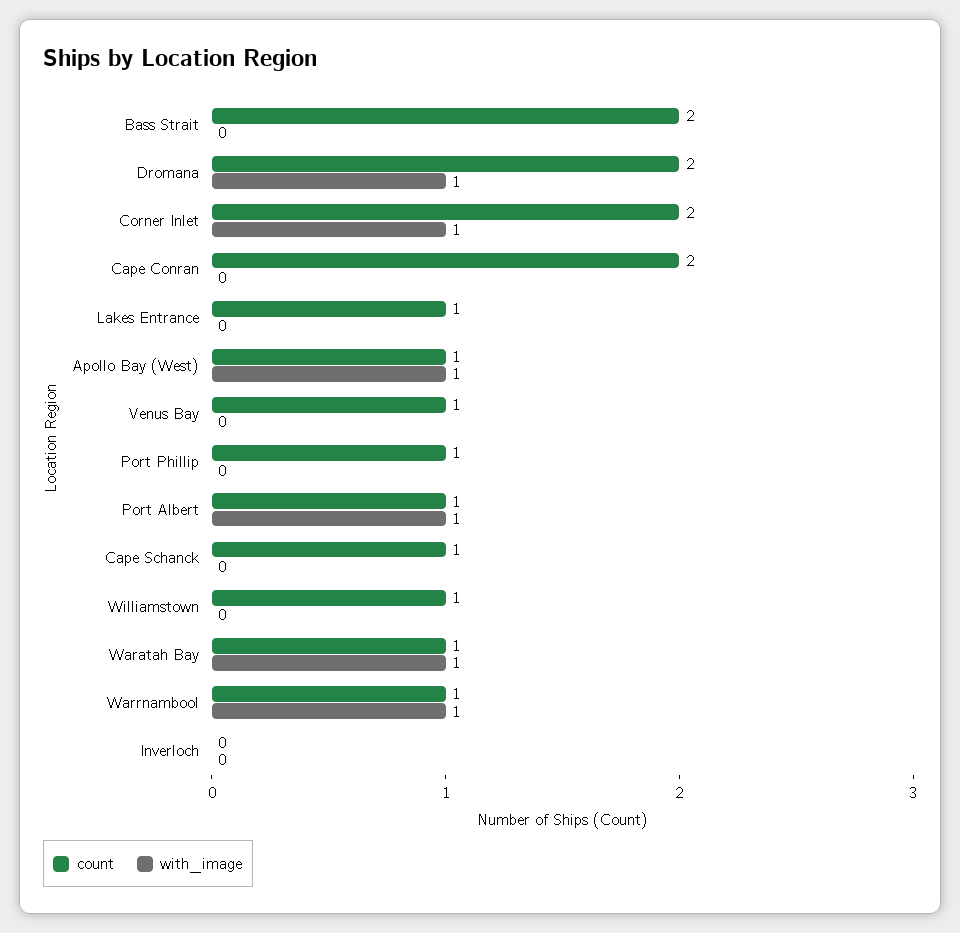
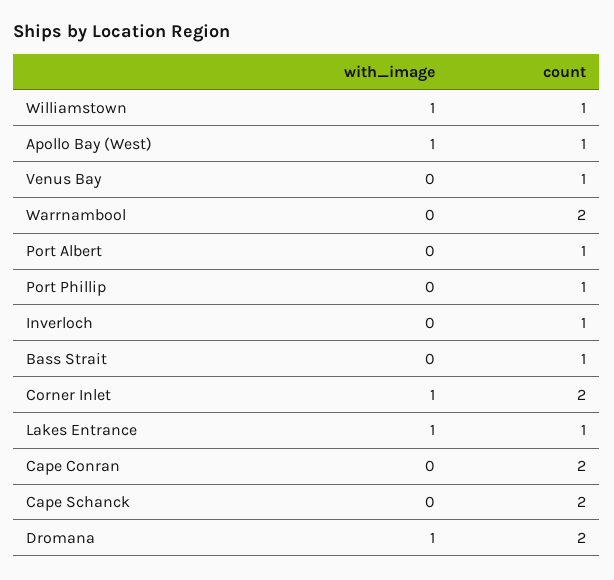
count, Bass Strait: 2 -> 1
with_image, Lakes Entrance: 0 -> 1
with_image, Port Albert: 1 -> 0
count, Cape Schanck: 1 -> 2
with_image, Williamstown: 0 -> 1
count, Waratah Bay: 1 -> none
with_image, Waratah Bay: 1 -> none
count, Warrnambool: 1 -> 2
with_image, Warrnambool: 1 -> 0
count, Inverloch: 0 -> 1

